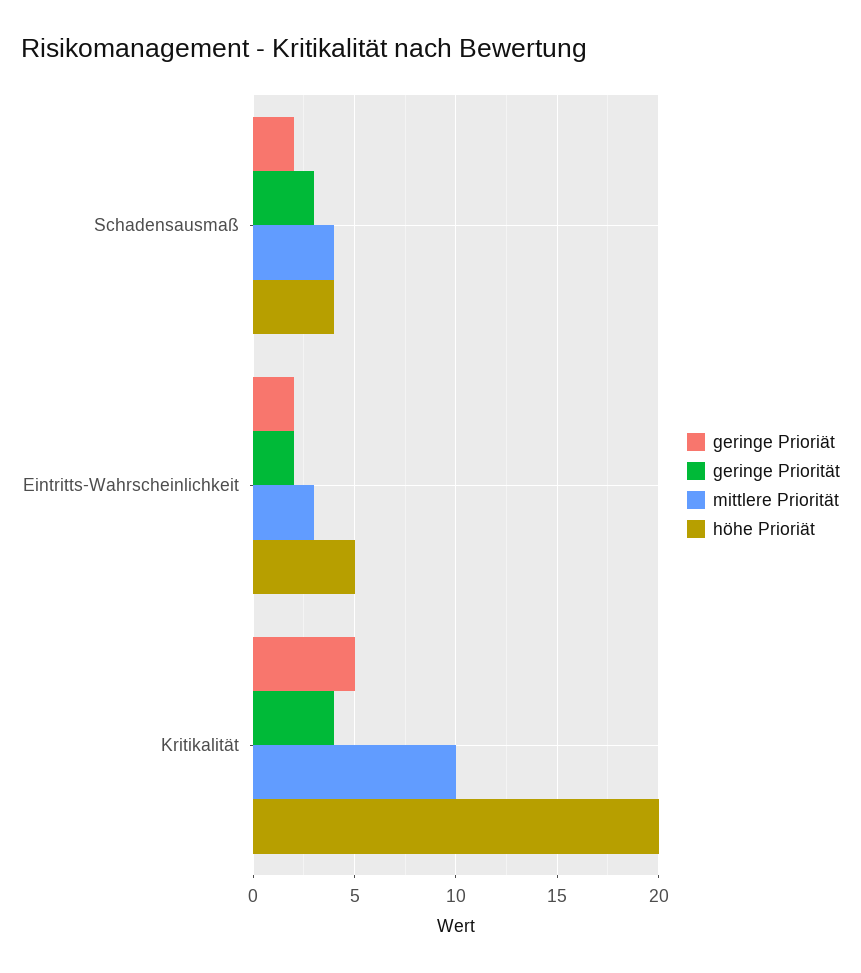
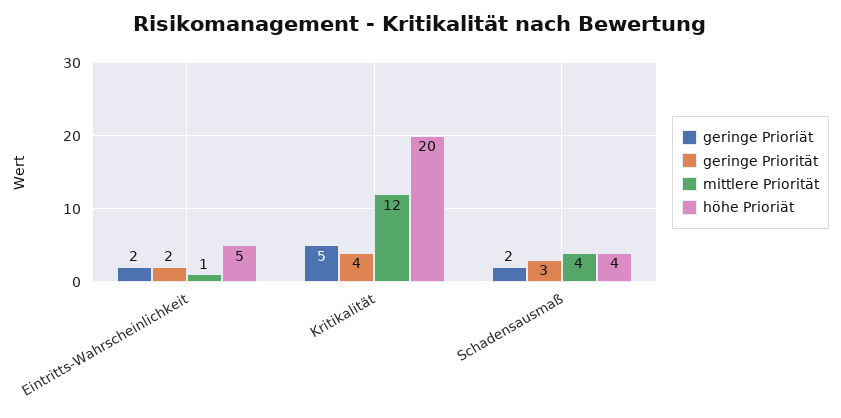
mittlere Priorität, Eintritts-Wahrscheinlichkeit: 3 -> 1
mittlere Priorität, Kritikalität: 10 -> 12

